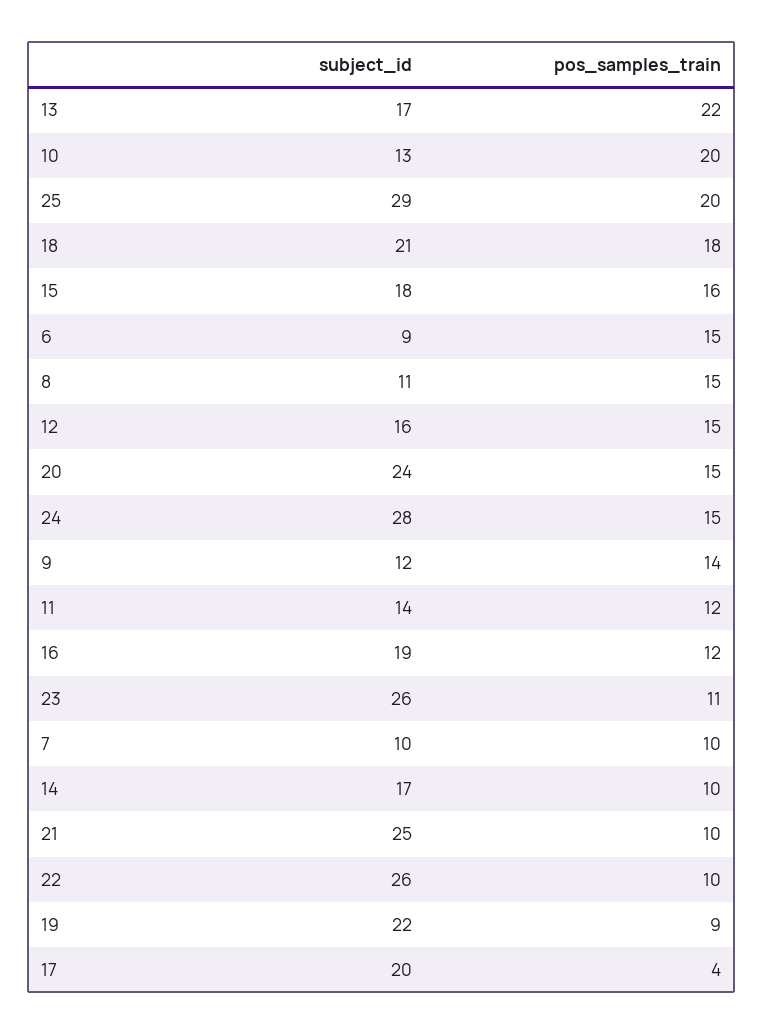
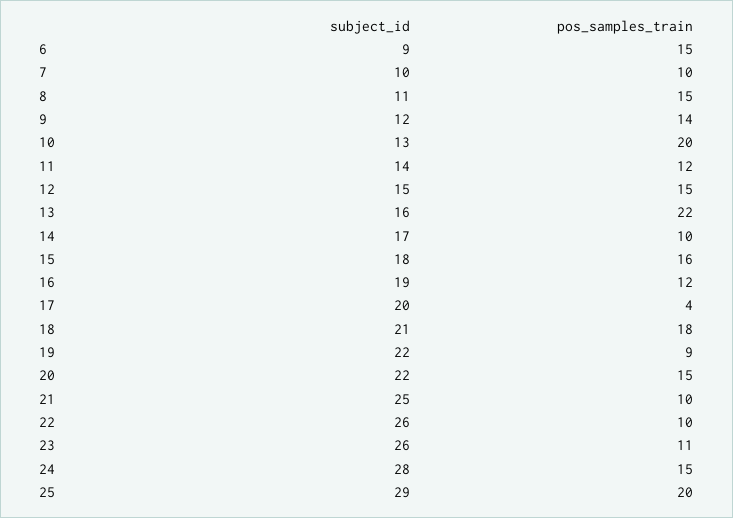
subject_id, 13: 17 -> 16
subject_id, 12: 16 -> 15
subject_id, 20: 24 -> 22

